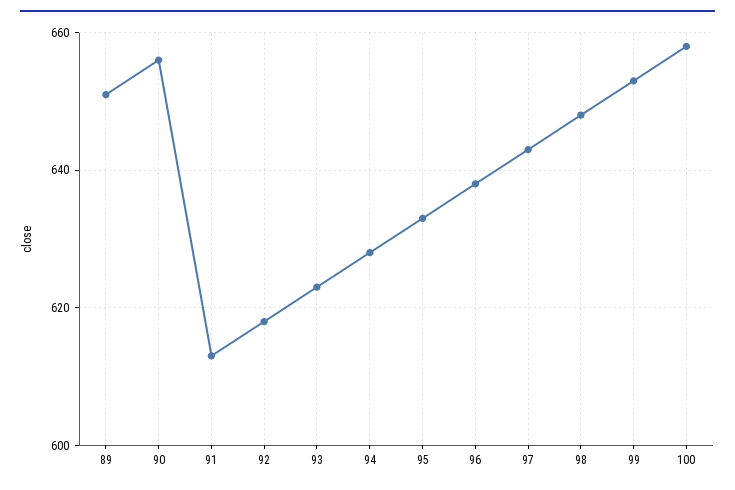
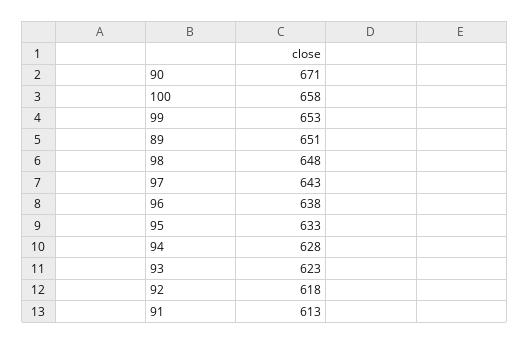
90: 655 -> 671

